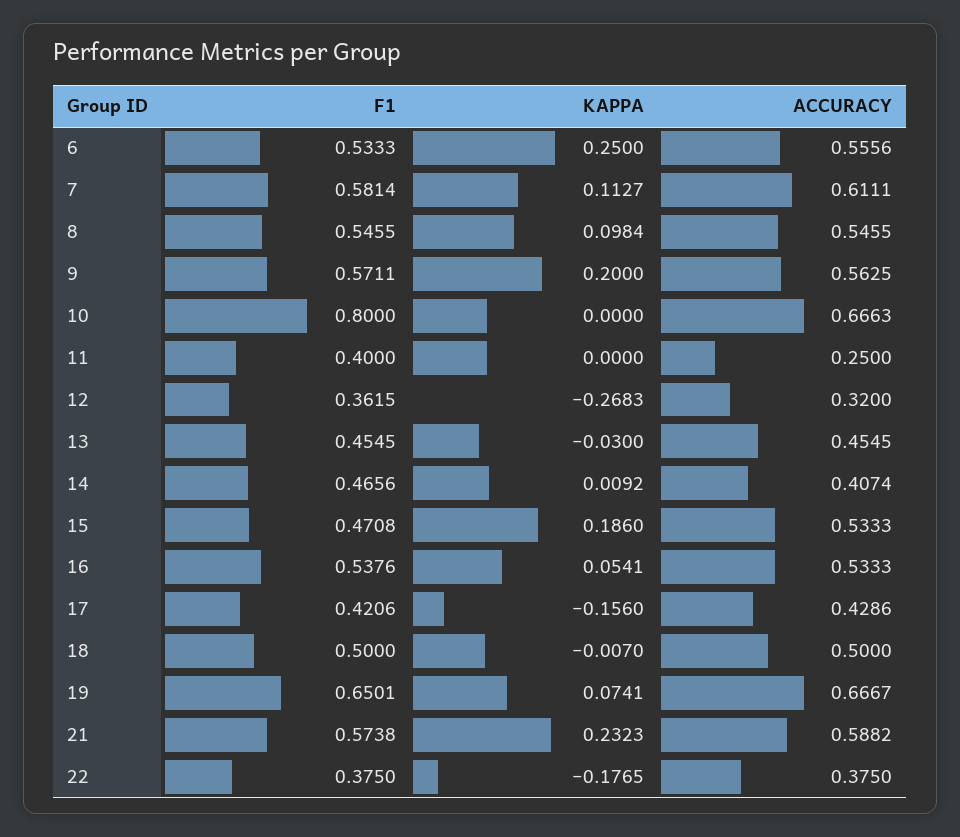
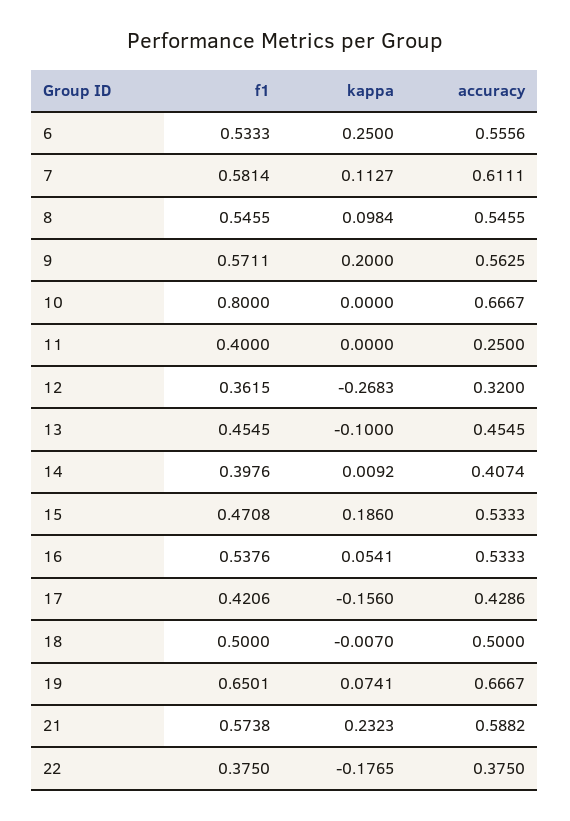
ACCURACY, 10: 0.6663 -> 0.6667
KAPPA, 13: -0.03 -> -0.1
F1, 14: 0.4656 -> 0.3976

